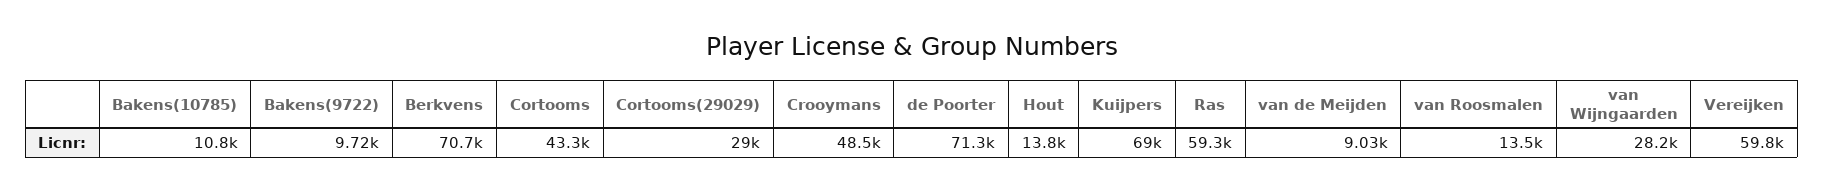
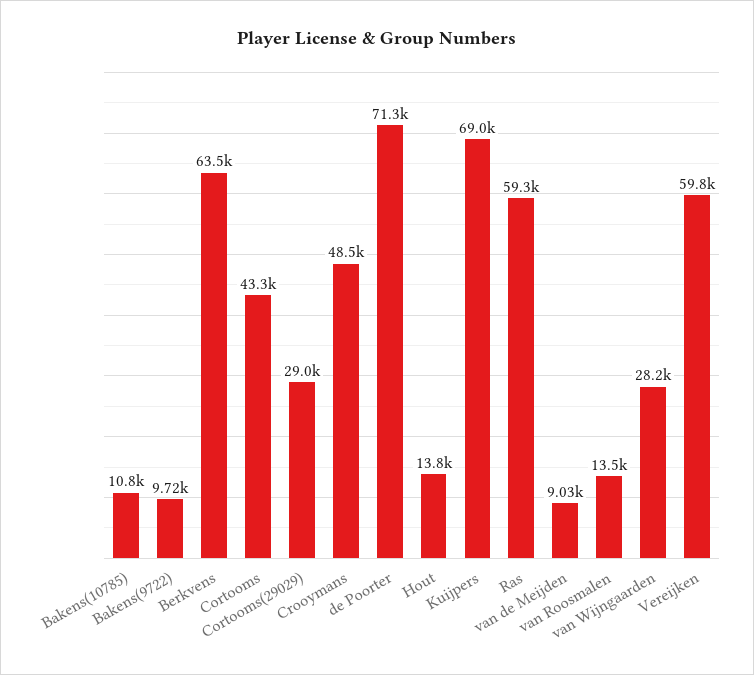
Berkvens: 70700 -> 63500

